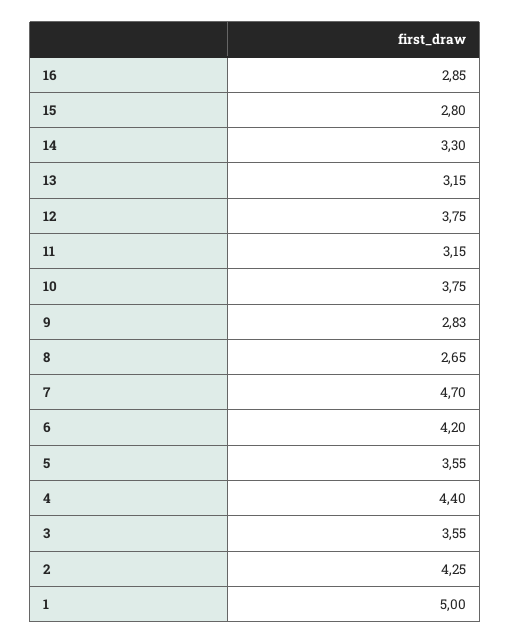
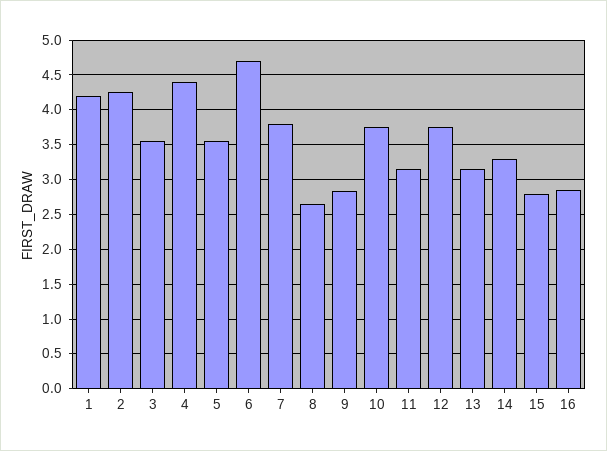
7: 4.7 -> 3.8
6: 4.2 -> 4.7
1: 5 -> 4.2

